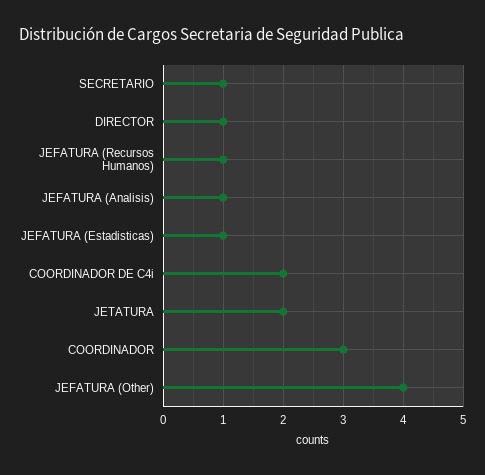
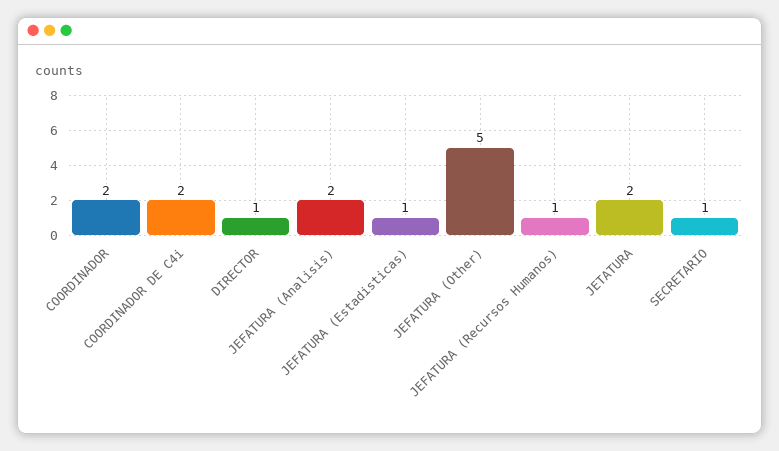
JEFATURA (Analisis): 1 -> 2
COORDINADOR: 3 -> 2
JEFATURA (Other): 4 -> 5

